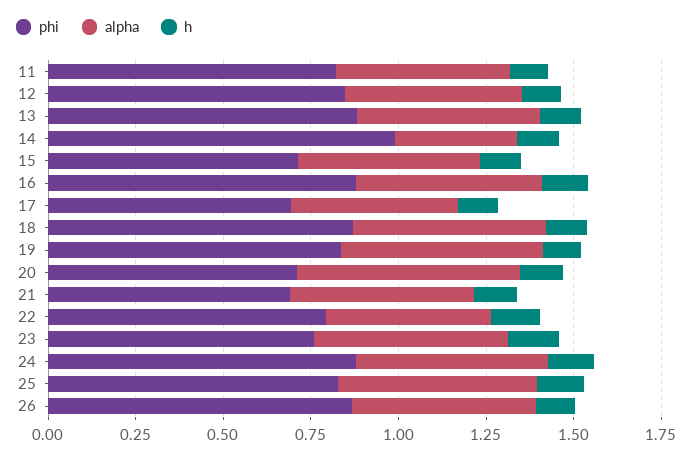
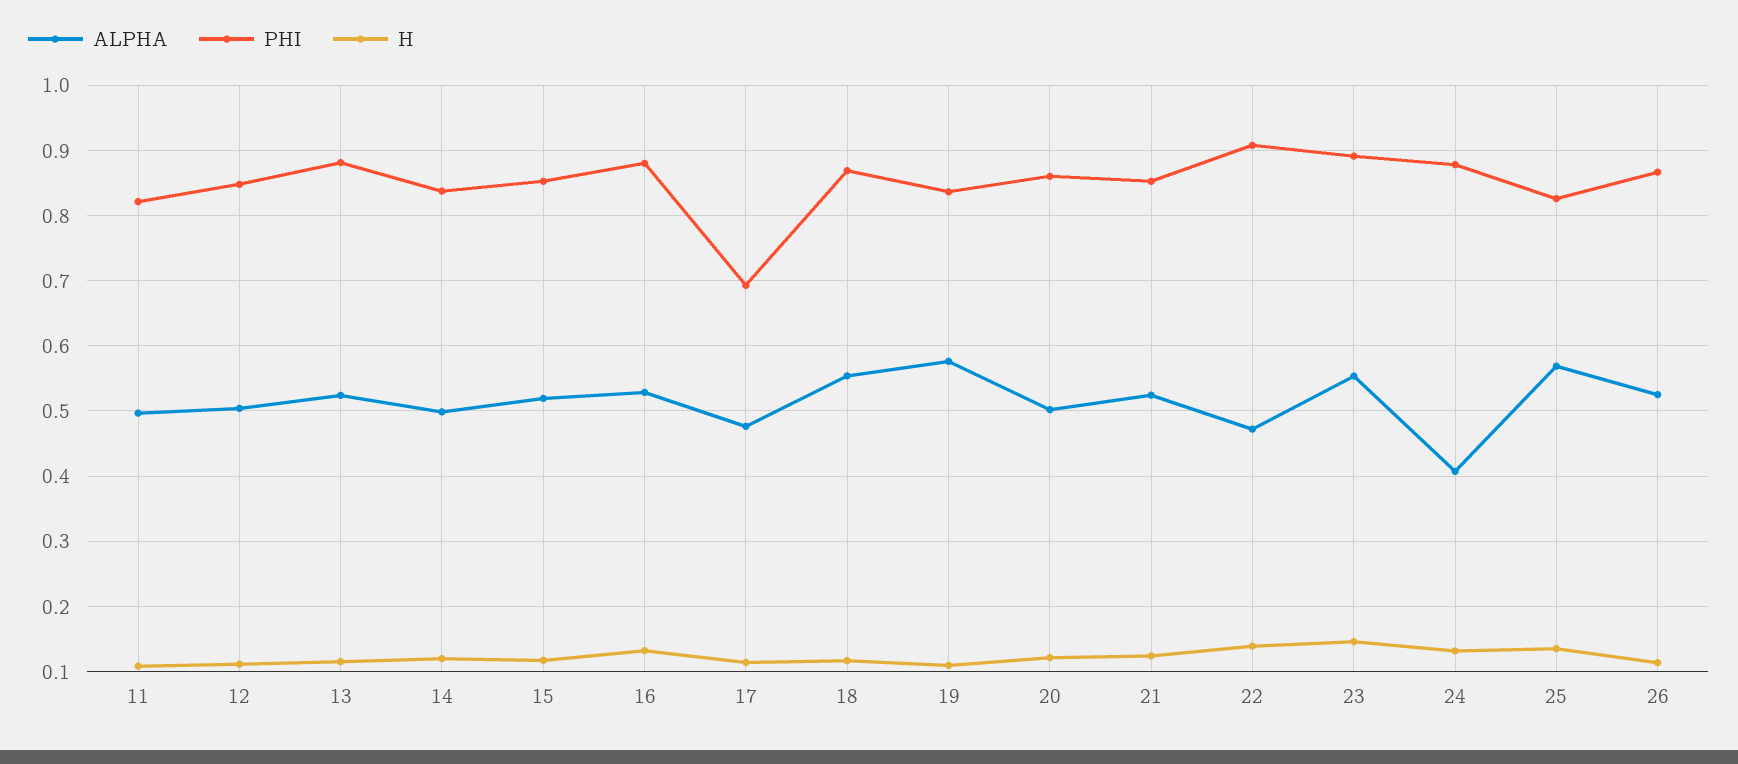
phi, 14: 1 -> 0.84
alpha, 14: 0.35 -> 0.5
phi, 15: 0.7 -> 0.85
phi, 20: 0.7 -> 0.86
alpha, 20: 0.65 -> 0.5
phi, 21: 0.7 -> 0.85
phi, 22: 0.8 -> 0.91
phi, 23: 0.75 -> 0.89
alpha, 24: 0.55 -> 0.41

